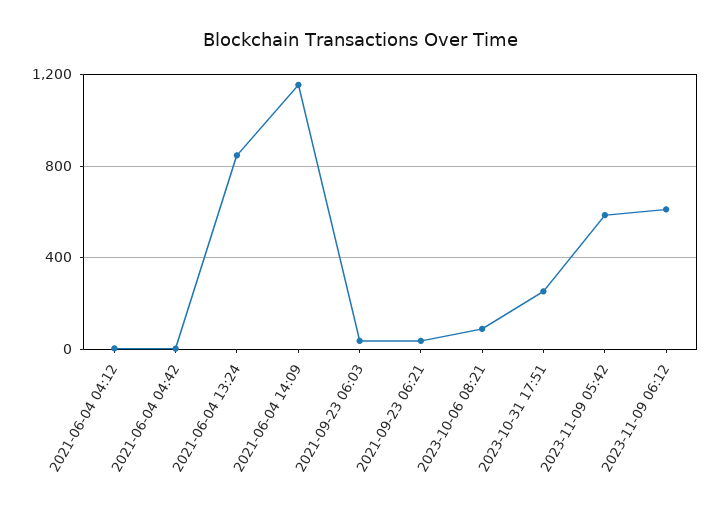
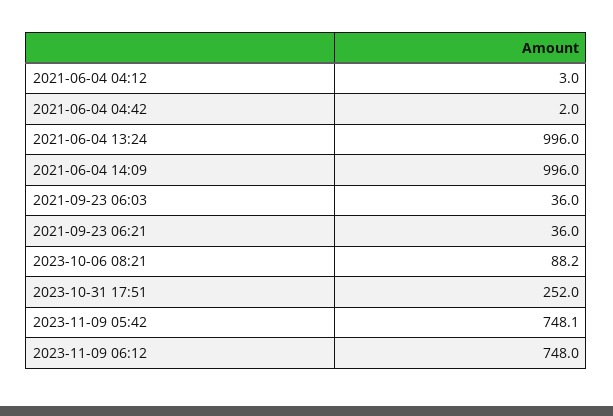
2021-06-04 13:24: 850 -> 996
2021-06-04 14:09: 1150 -> 996
2023-11-09 05:42: 600 -> 748.1
2023-11-09 06:12: 600 -> 748

